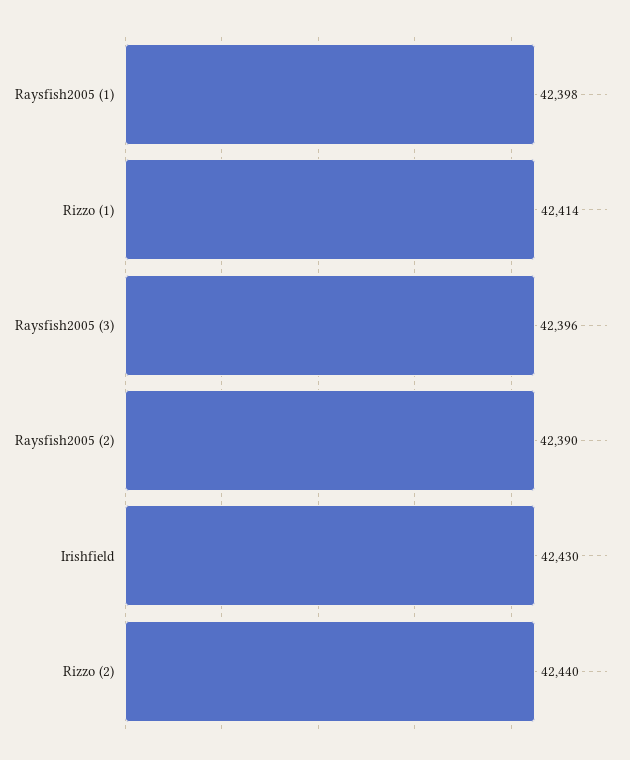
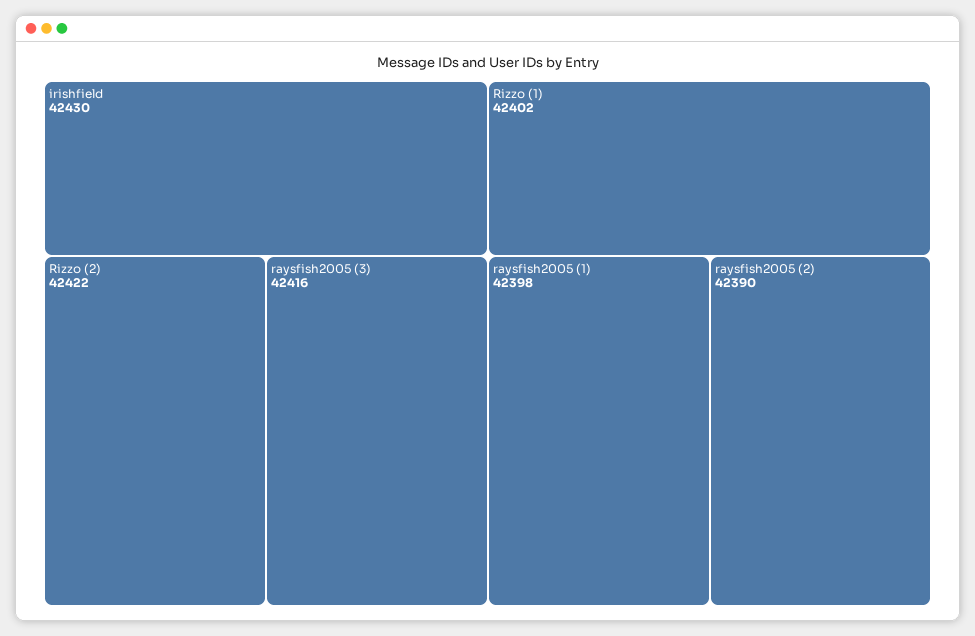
Rizzo (1): 42414 -> 42402
Raysfish2005 (3): 42396 -> 42416
Rizzo (2): 42440 -> 42422

